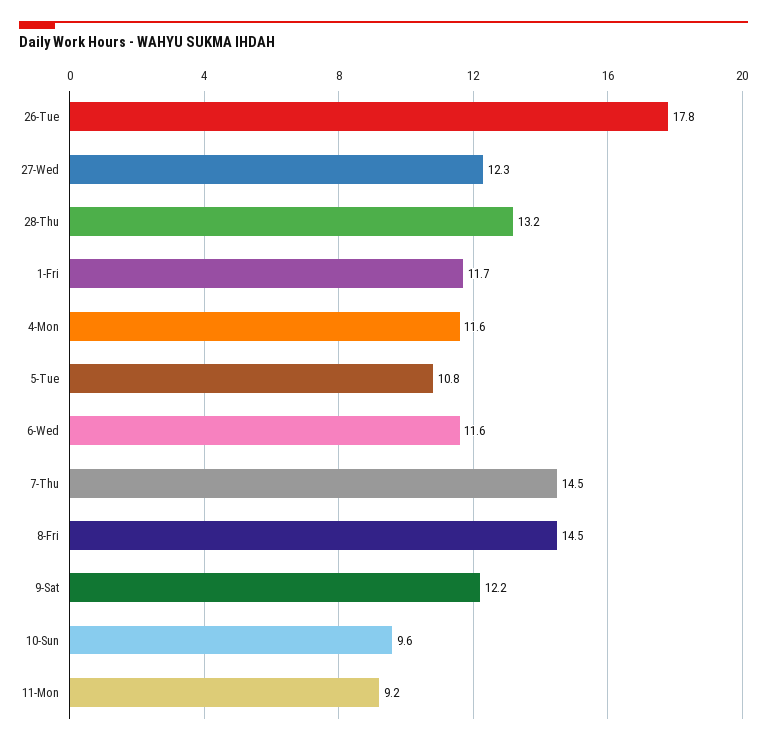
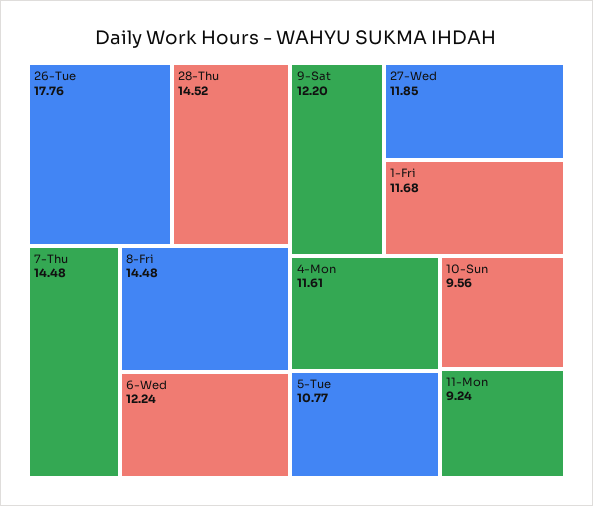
27-Wed: 12.3 -> 11.85
28-Thu: 13.2 -> 14.52
6-Wed: 11.6 -> 12.24

